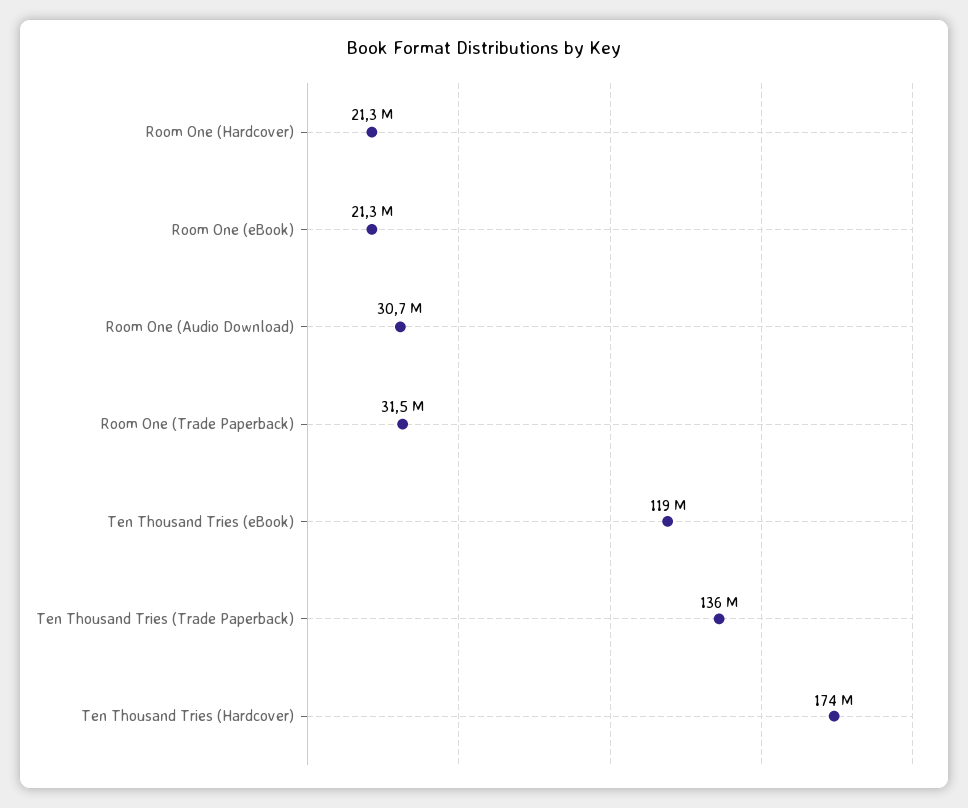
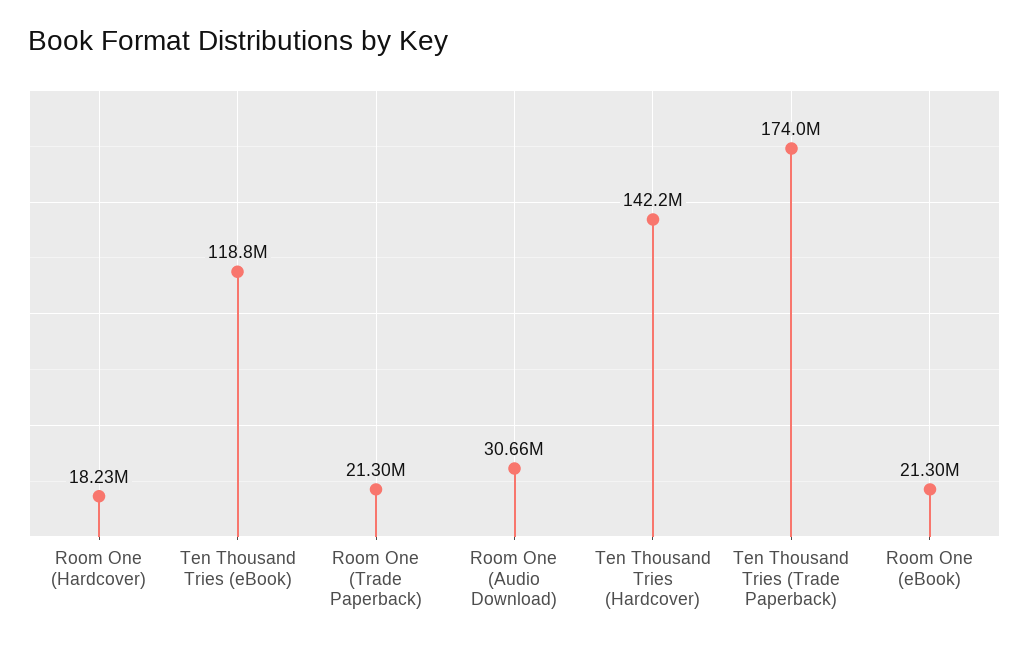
Room One (Hardcover): 21300000 -> 18230000
Room One (Trade Paperback): 31500000 -> 21300000
Ten Thousand Tries (Trade Paperback): 136000000 -> 174000000
Ten Thousand Tries (Hardcover): 174000000 -> 142200000

